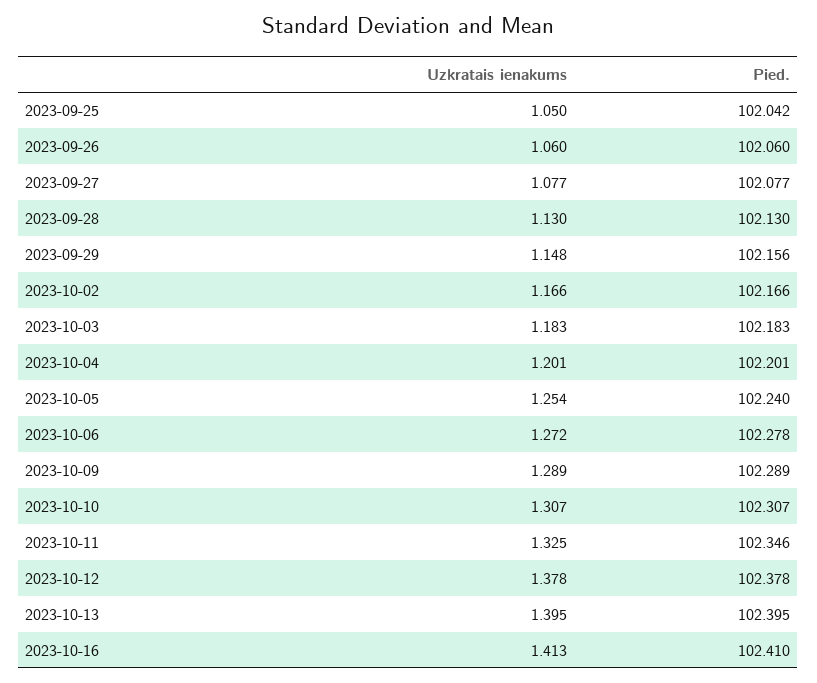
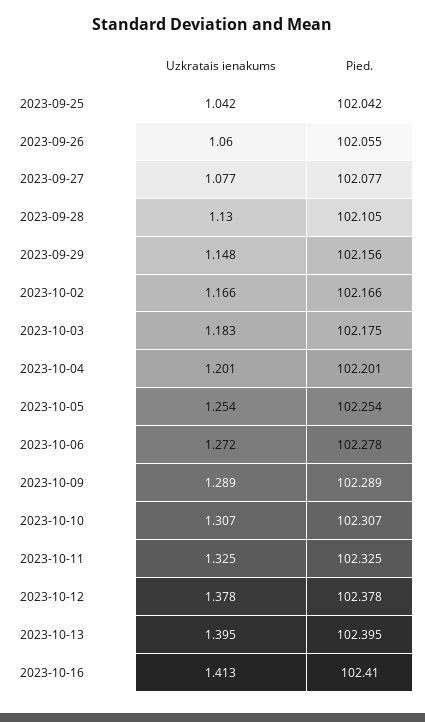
Uzkratais ienakums, 2023-09-25: 1.05 -> 1.042
Pied., 2023-09-26: 102.06 -> 102.055
Pied., 2023-09-28: 102.13 -> 102.105
Pied., 2023-10-03: 102.183 -> 102.175
Pied., 2023-10-05: 102.24 -> 102.254
Pied., 2023-10-11: 102.346 -> 102.325

